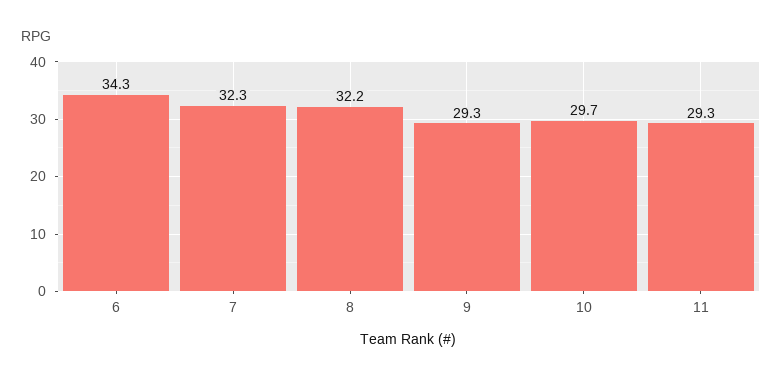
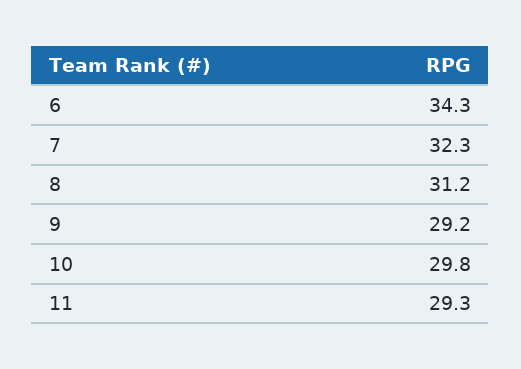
8: 32.2 -> 31.2
9: 29.3 -> 29.2
10: 29.7 -> 29.8

